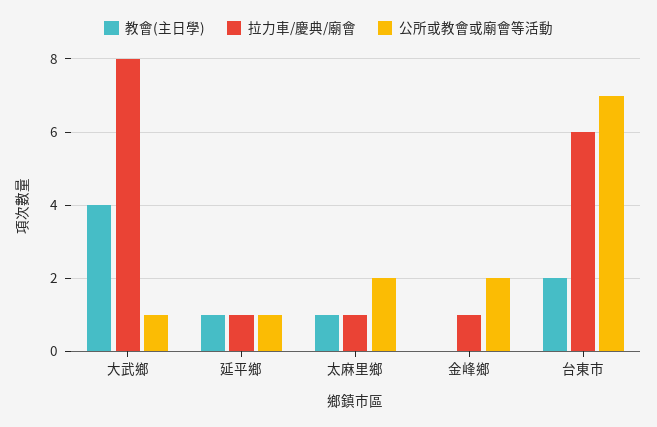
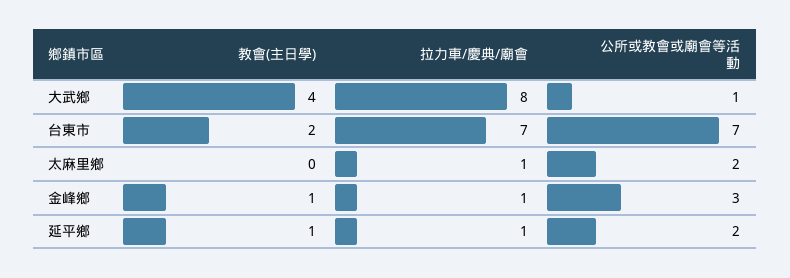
公所或教會或廟會等活動, 延平鄉: 1 -> 2
教會(主日學), 太麻里鄉: 1 -> 0
教會(主日學), 金峰鄉: 0 -> 1
公所或教會或廟會等活動, 金峰鄉: 2 -> 3
拉力車/慶典/廟會, 台東市: 6 -> 7

